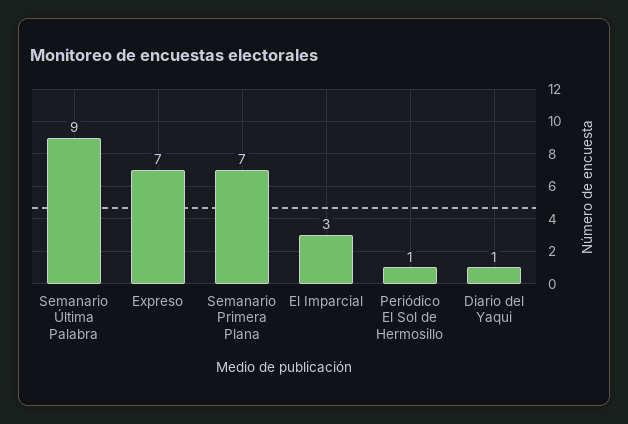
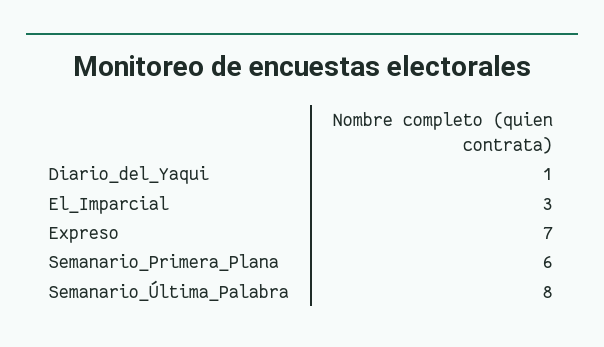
Semanario Última Palabra: 9 -> 8
Semanario Primera Plana: 7 -> 6
Periódico El Sol de Hermosillo: 1 -> none

